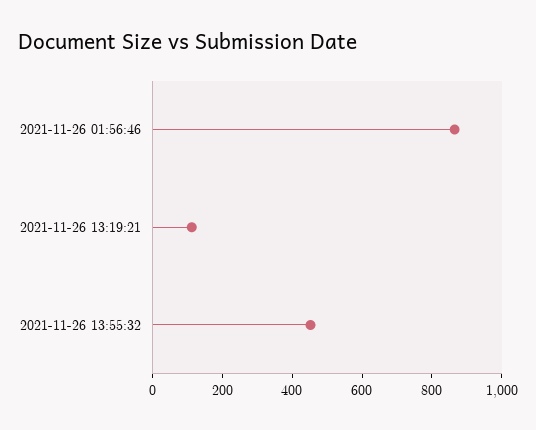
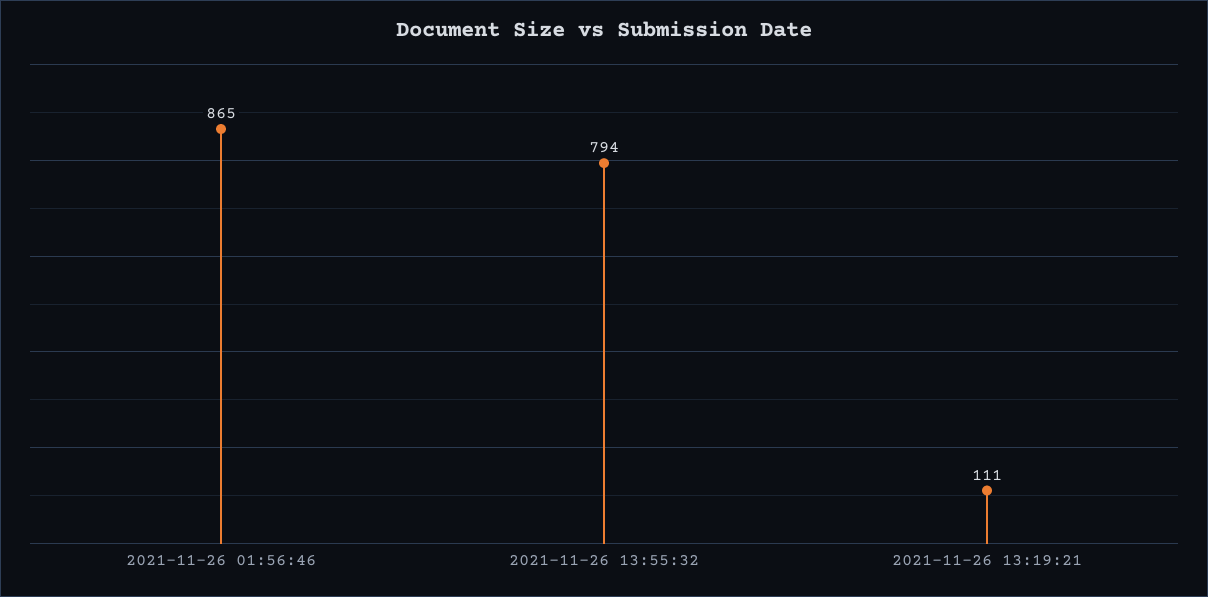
2021-11-26 13:55:32: 450 -> 794

